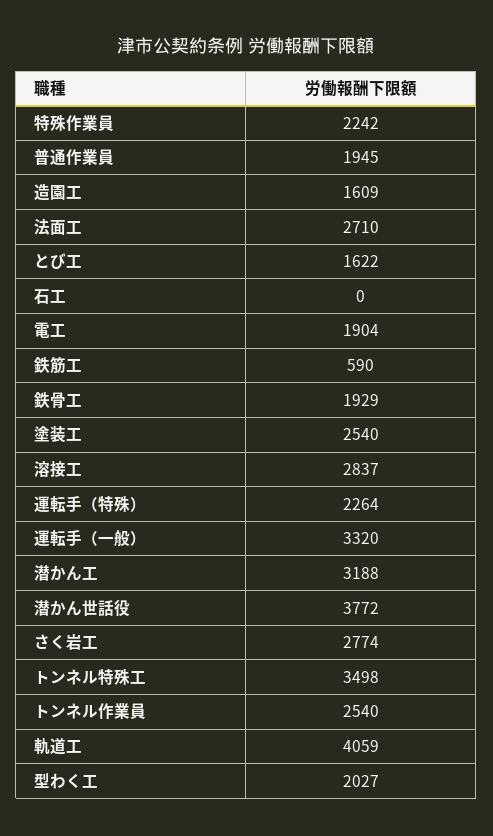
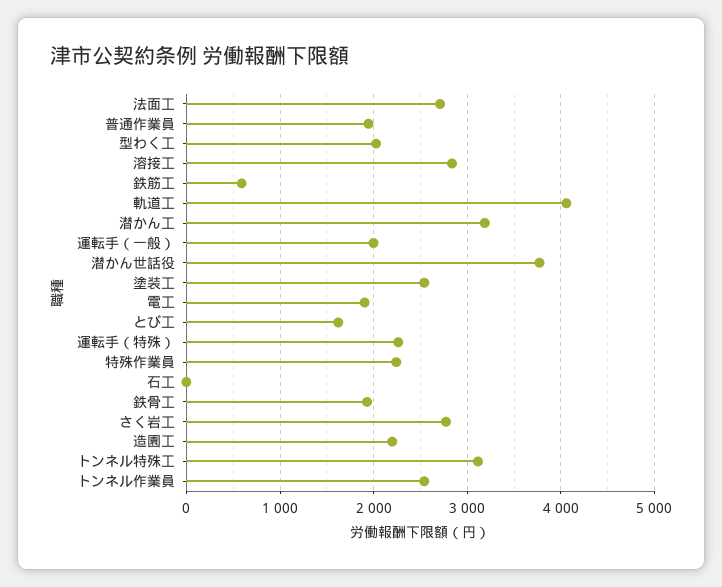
造園工: 1609 -> 2200
運転手（一般）: 3320 -> 2000
トンネル特殊工: 3498 -> 3100

